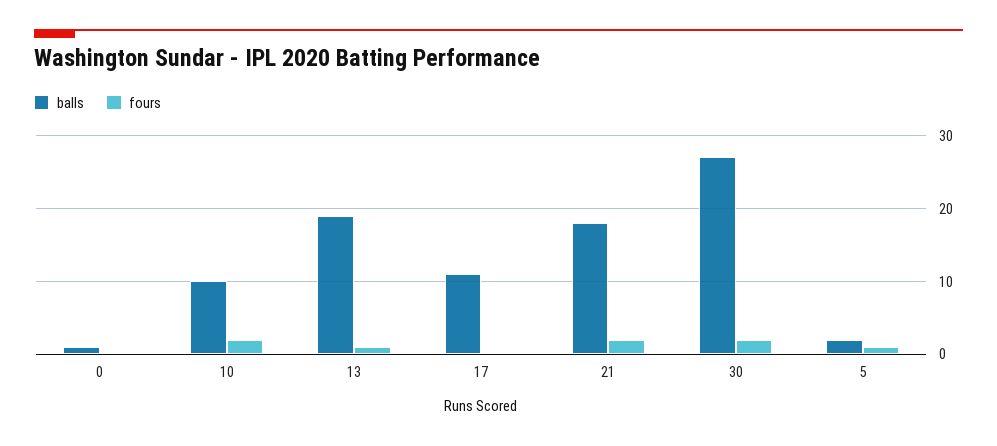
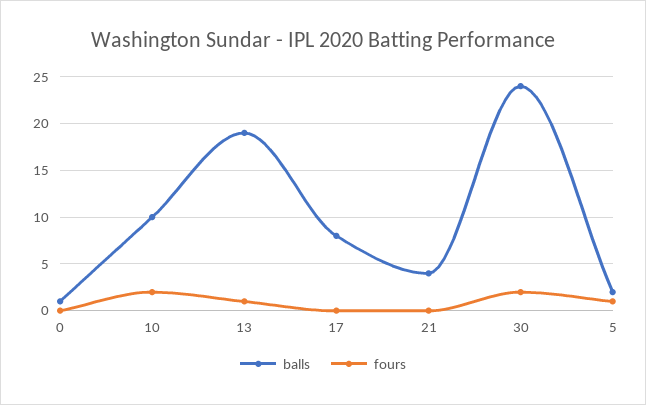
balls, 17: 11 -> 8
balls, 21: 18 -> 4
fours, 21: 2 -> 0
balls, 30: 27 -> 24

